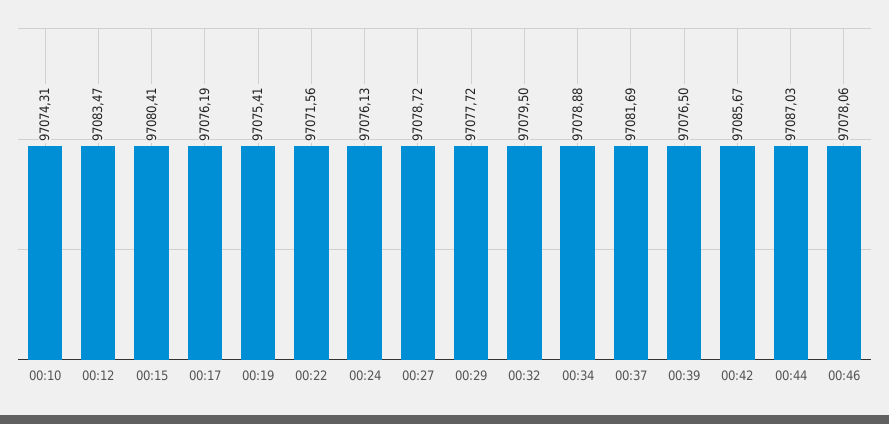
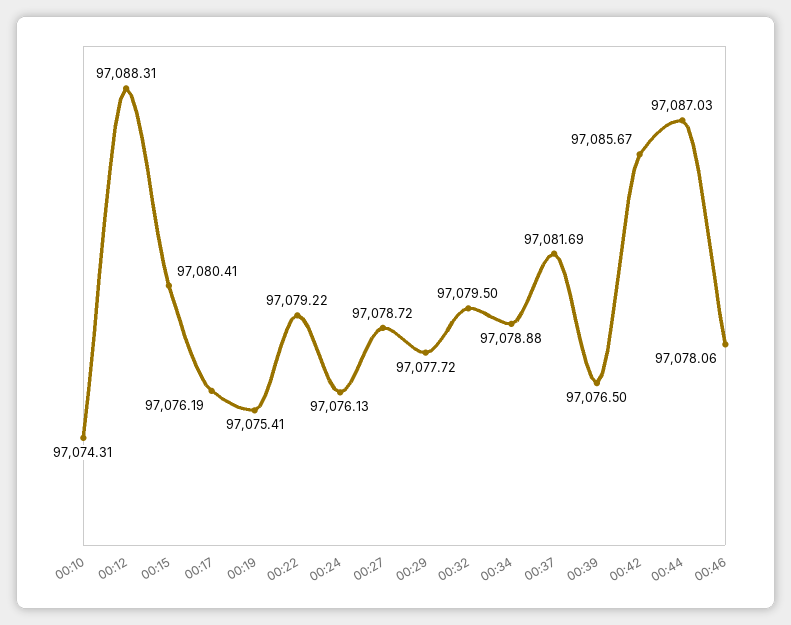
00:12: 97083.47 -> 97088.31
00:22: 97071.56 -> 97079.22

